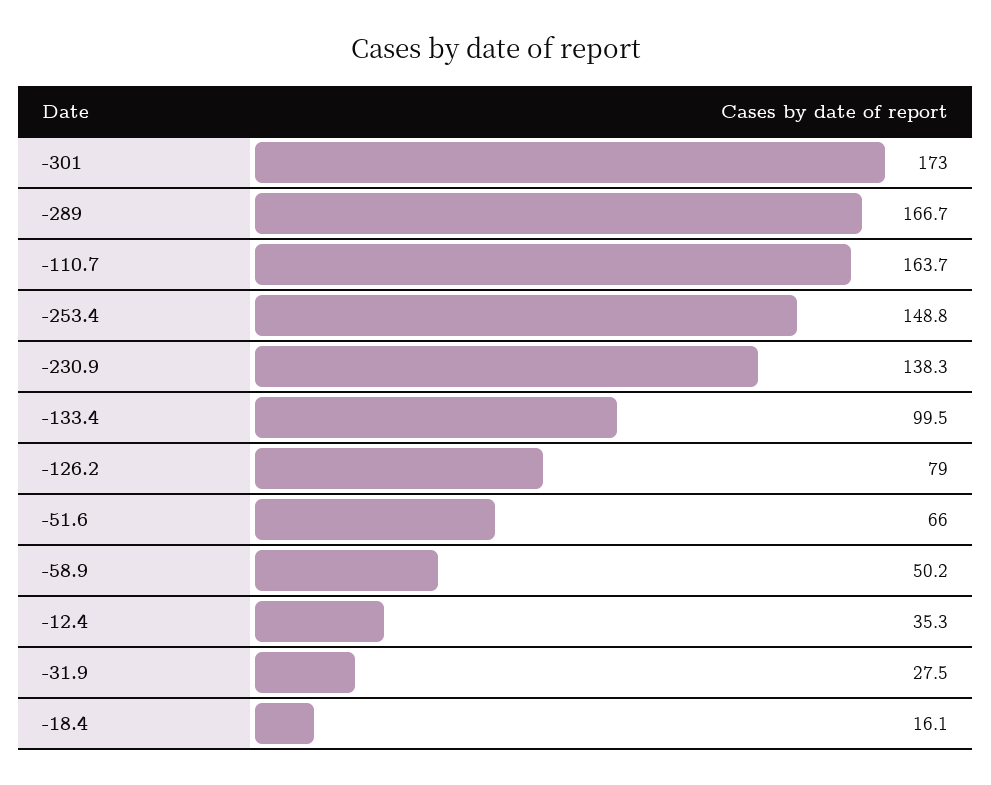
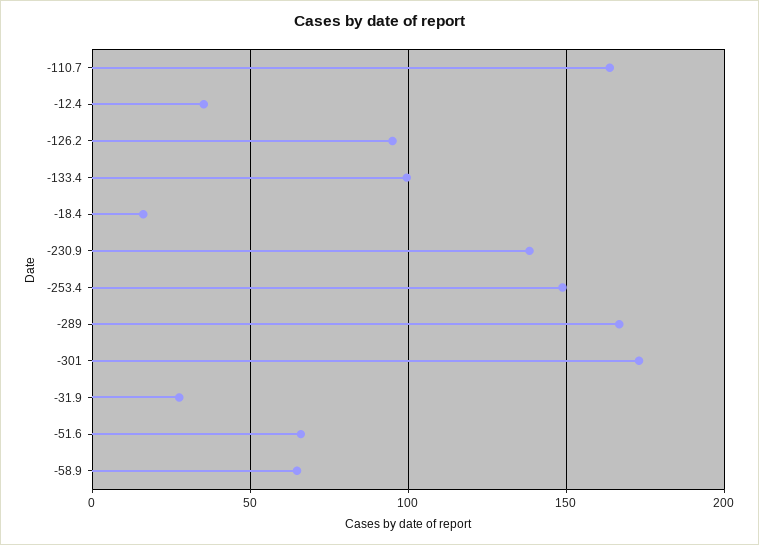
-126.2: 79 -> 95
-58.9: 50.2 -> 65

